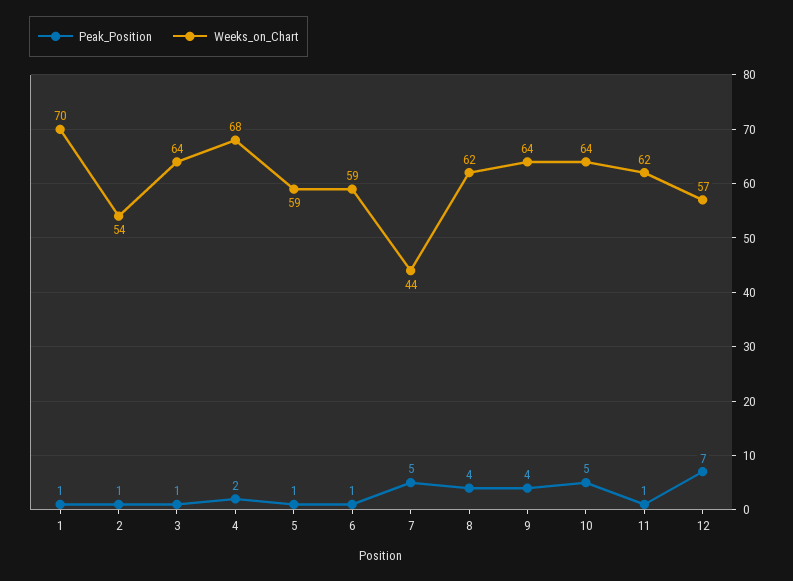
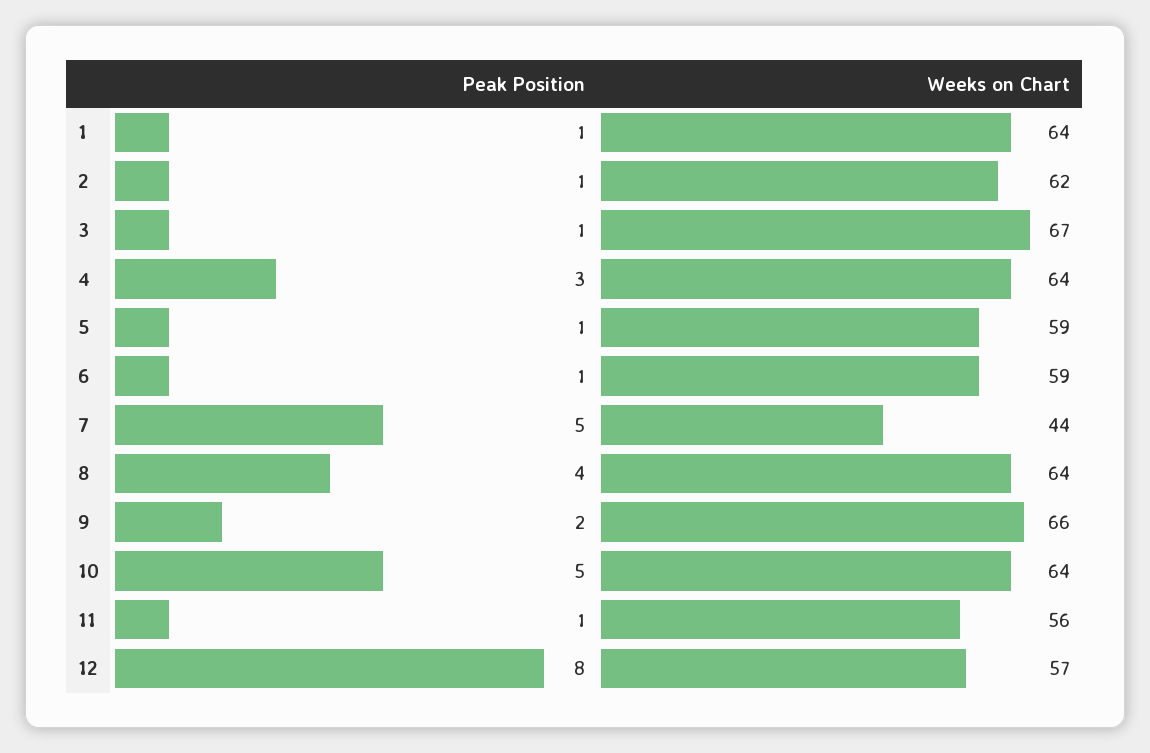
Weeks_on_Chart, 1: 70 -> 64
Weeks_on_Chart, 2: 54 -> 62
Weeks_on_Chart, 3: 64 -> 67
Peak_Position, 4: 2 -> 3
Weeks_on_Chart, 4: 68 -> 64
Weeks_on_Chart, 8: 62 -> 64
Peak_Position, 9: 4 -> 2
Weeks_on_Chart, 9: 64 -> 66
Weeks_on_Chart, 11: 62 -> 56
Peak_Position, 12: 7 -> 8

